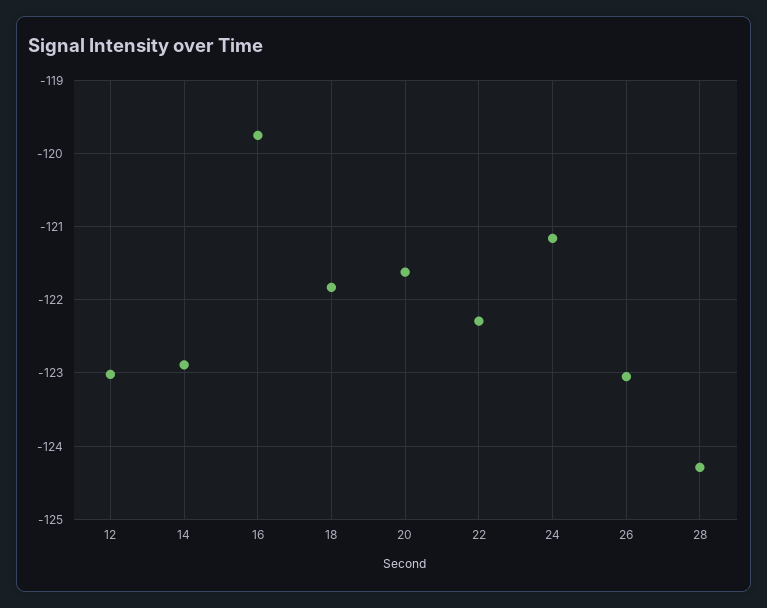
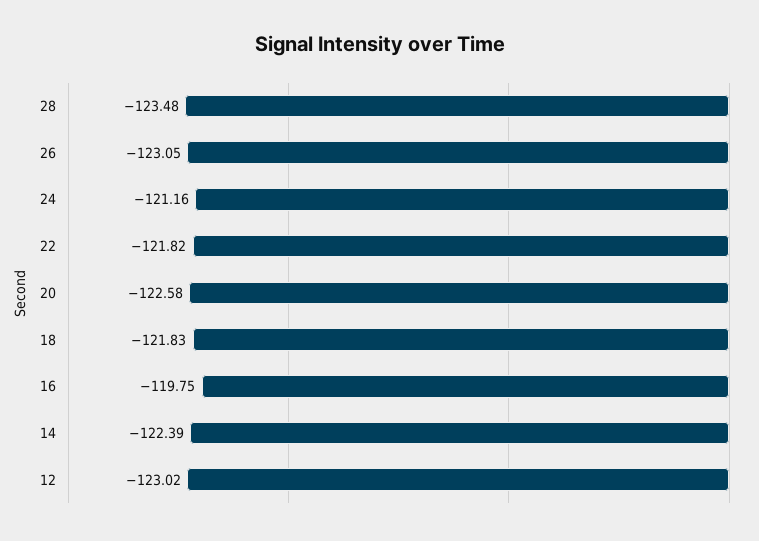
14: -122.9 -> -122.39
20: -121.6 -> -122.58
22: -122.3 -> -121.82
28: -124.3 -> -123.48

